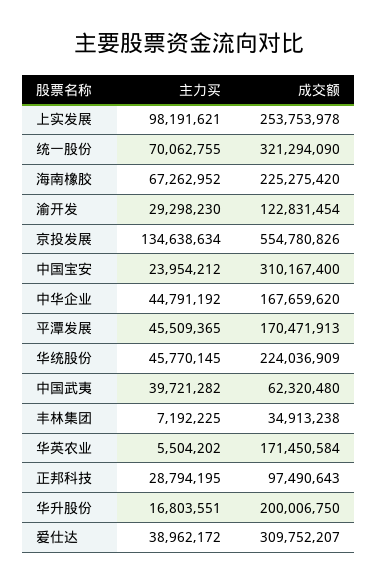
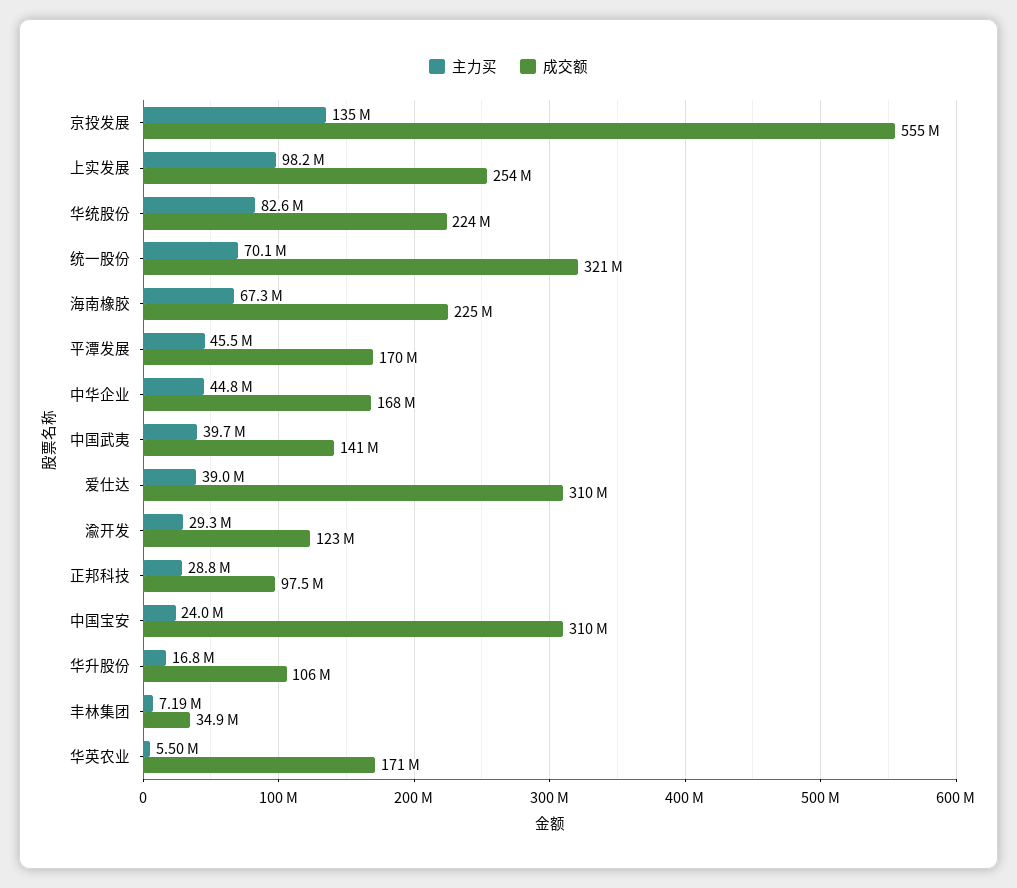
主力买, 华统股份: 45770145 -> 82600000
成交额, 中国武夷: 62320480 -> 141000000
成交额, 华升股份: 200006750 -> 106000000

